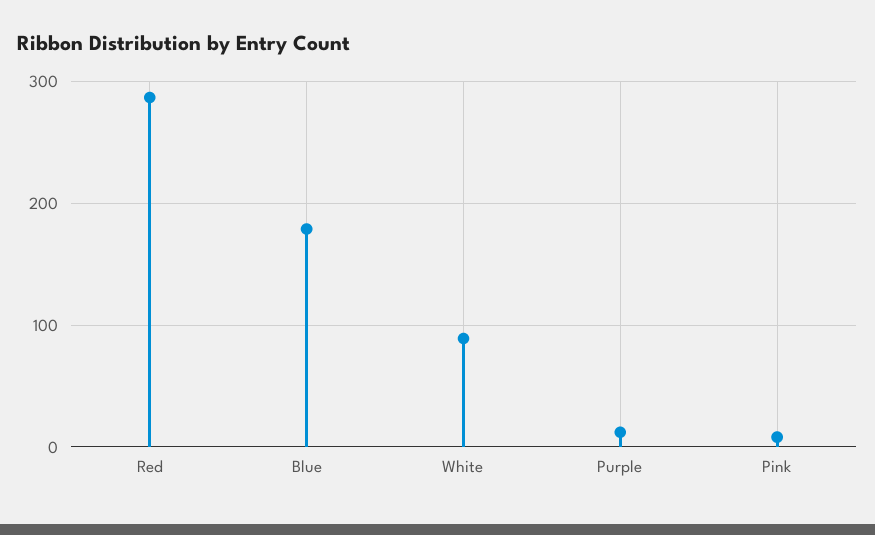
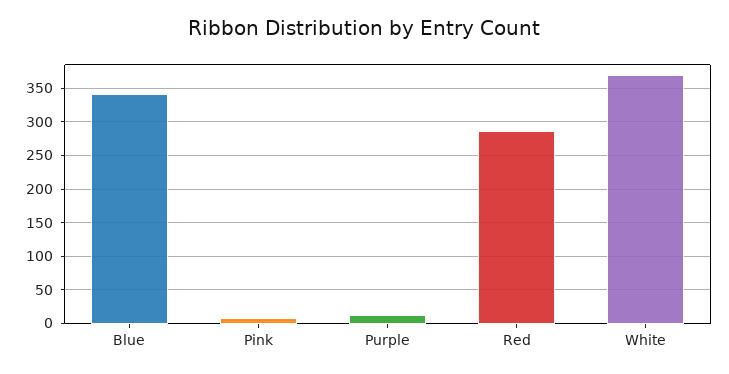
Blue: 180 -> 340
White: 90 -> 370

